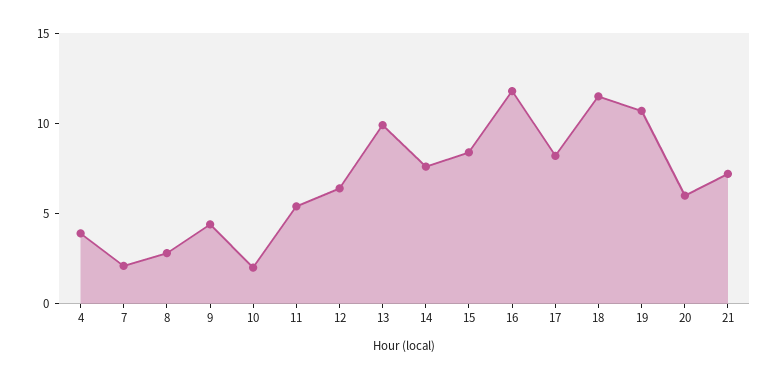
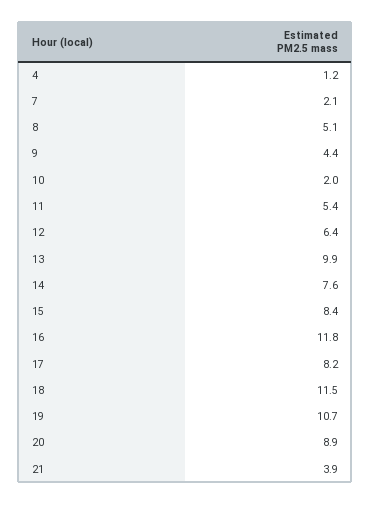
4: 4 -> 1.2
8: 3 -> 5.1
20: 6 -> 8.9
21: 7 -> 3.9

